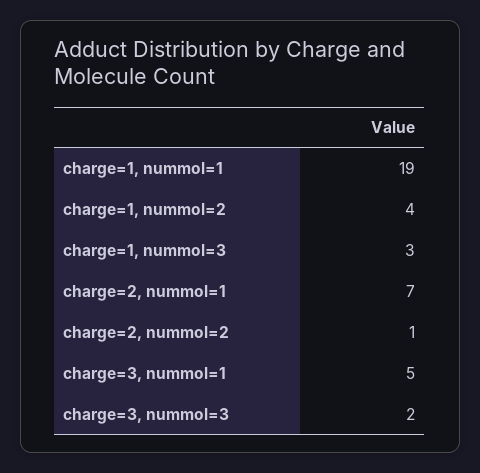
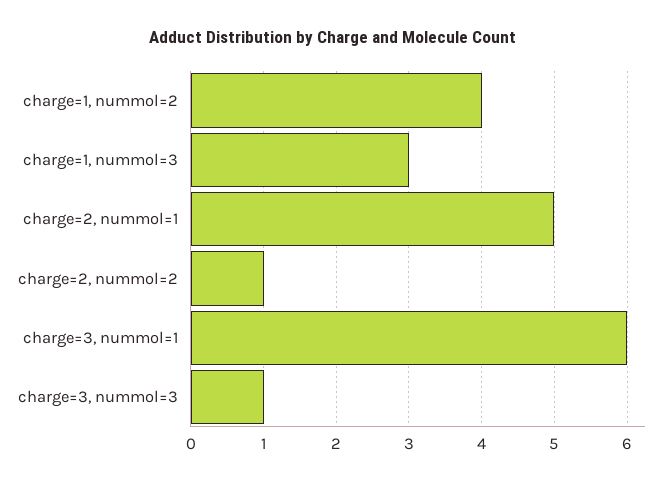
charge=1, nummol=1: 19 -> none
charge=2, nummol=1: 7 -> 5
charge=3, nummol=1: 5 -> 6
charge=3, nummol=3: 2 -> 1

